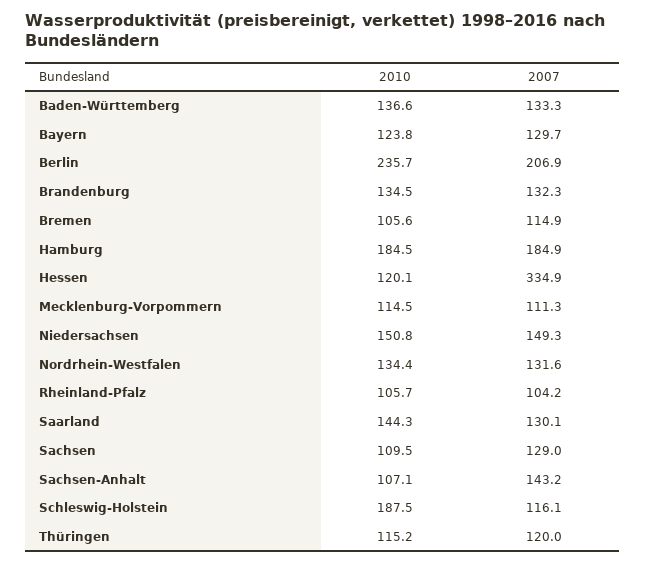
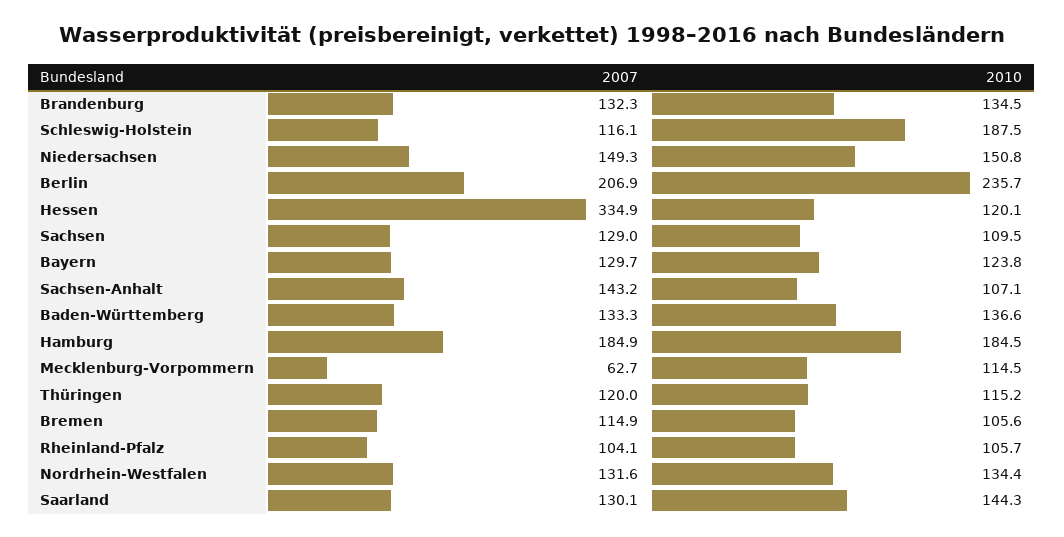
2007, Mecklenburg-Vorpommern: 111.3 -> 62.7
2007, Rheinland-Pfalz: 104.2 -> 104.1

